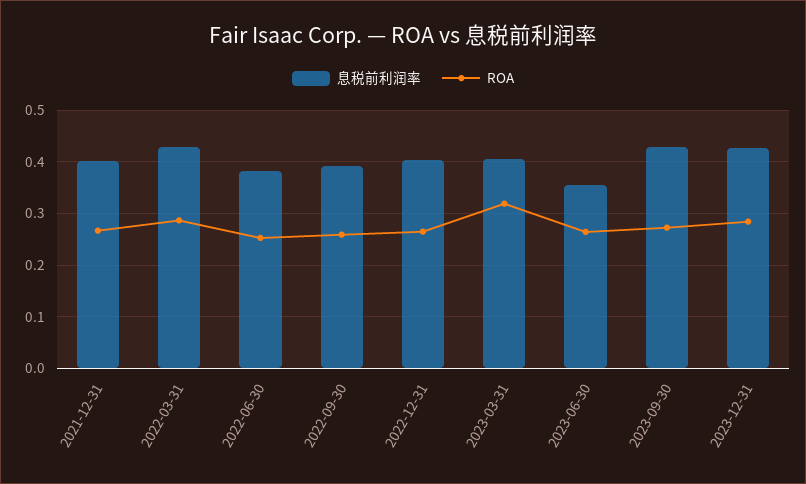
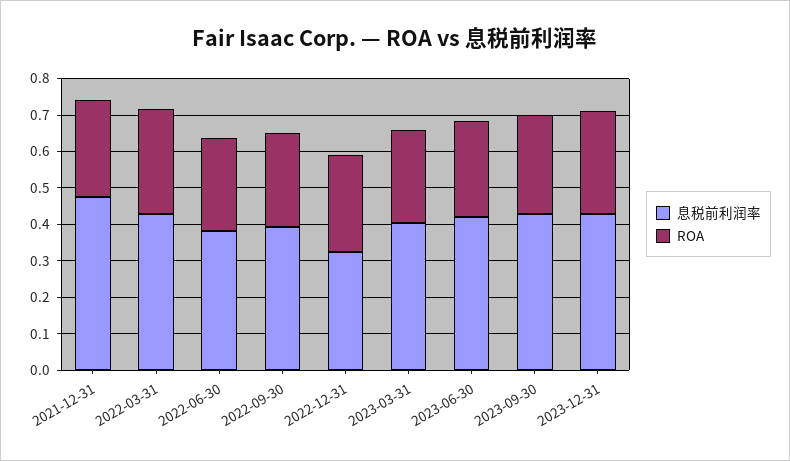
息税前利润率, 2021-12-31: 0.4 -> 0.475
息税前利润率, 2022-12-31: 0.4 -> 0.325
ROA, 2023-03-31: 0.32 -> 0.25
息税前利润率, 2023-06-30: 0.36 -> 0.425

